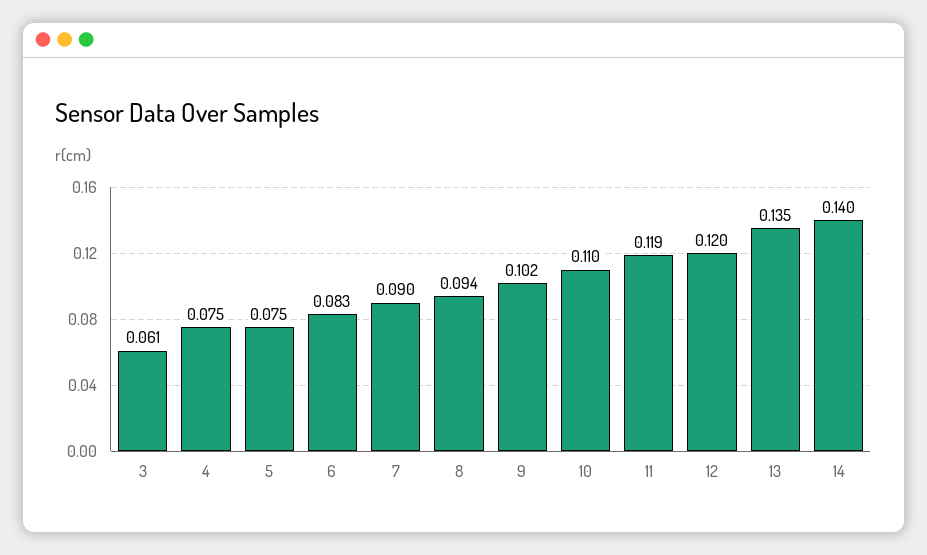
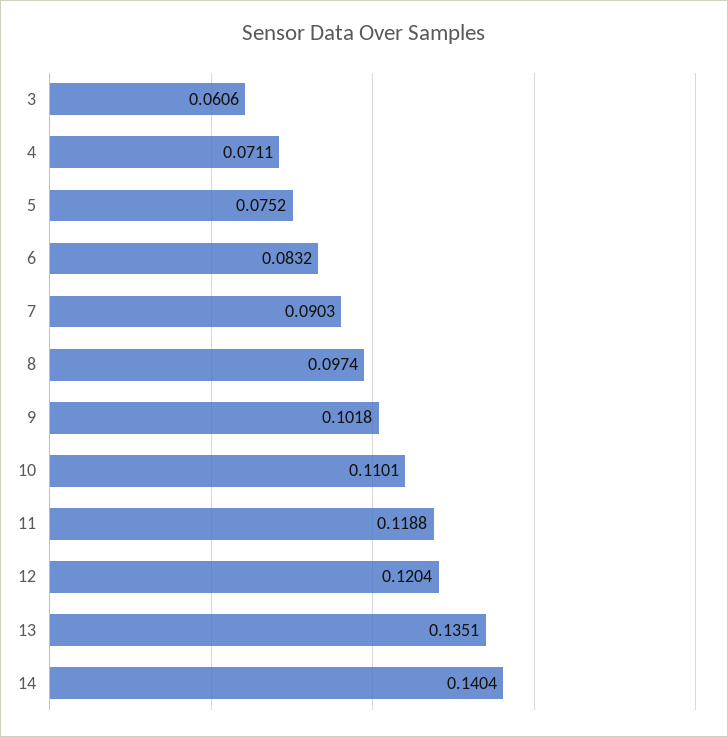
4: 0.075 -> 0.0711
8: 0.094 -> 0.0974

